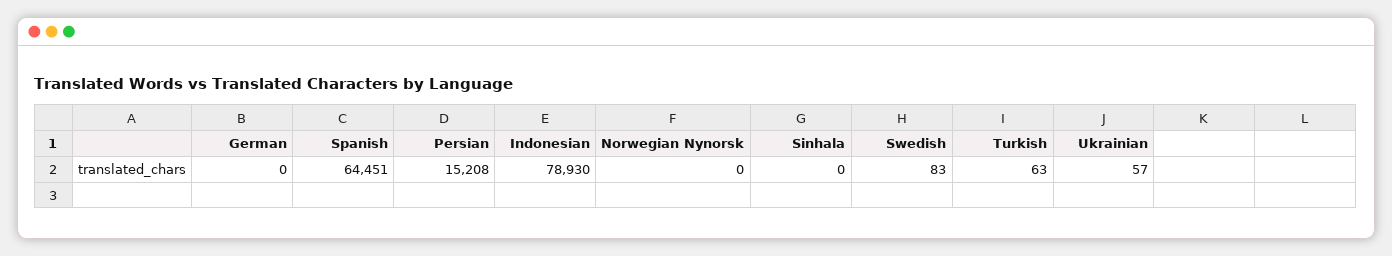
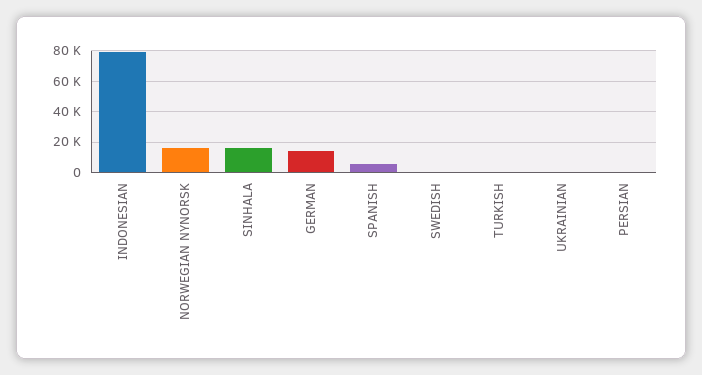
German: 0 -> 15000
Spanish: 64451 -> 5000
Persian: 15208 -> 0
Norwegian Nynorsk: 0 -> 15000
Sinhala: 0 -> 15000

